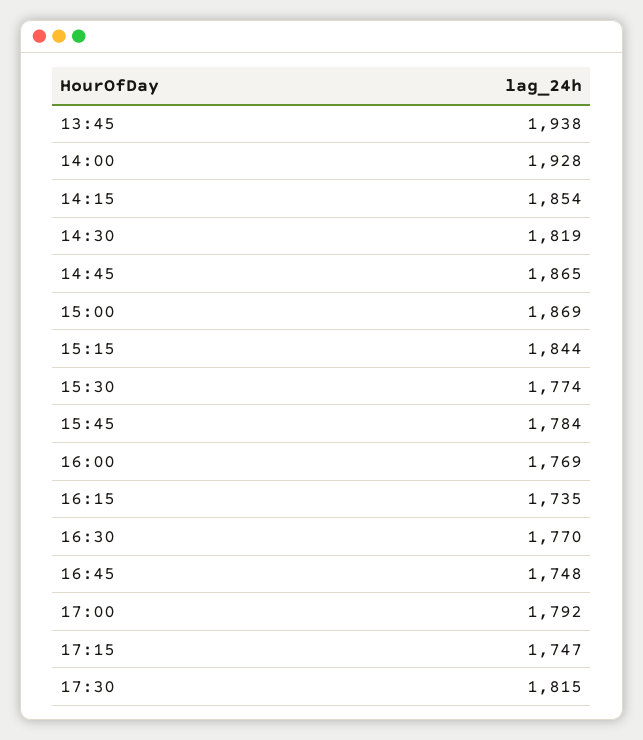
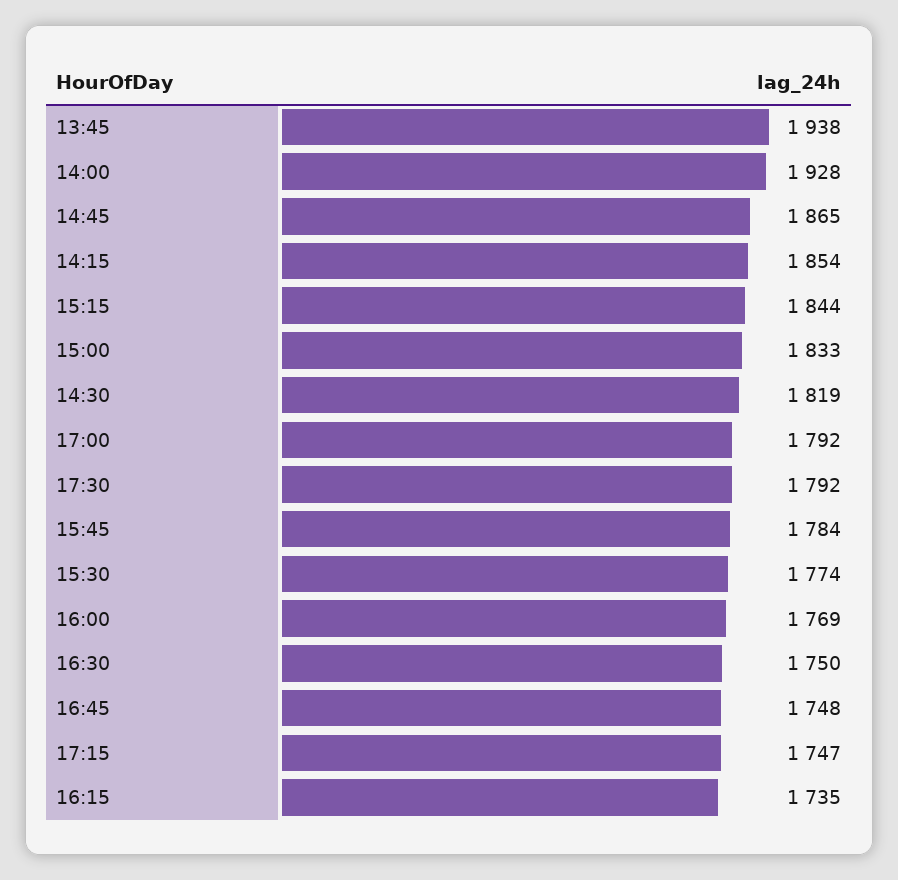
15:00: 1869 -> 1833
16:30: 1770 -> 1750
17:30: 1815 -> 1792

